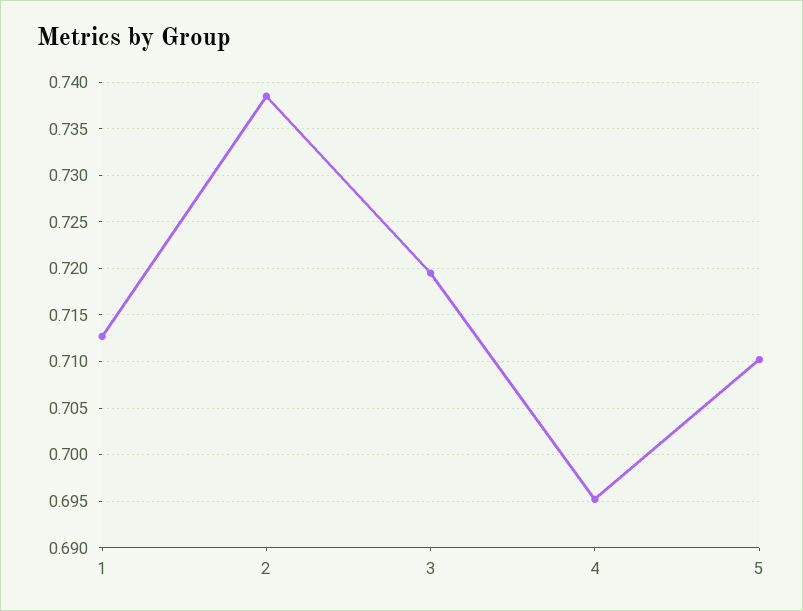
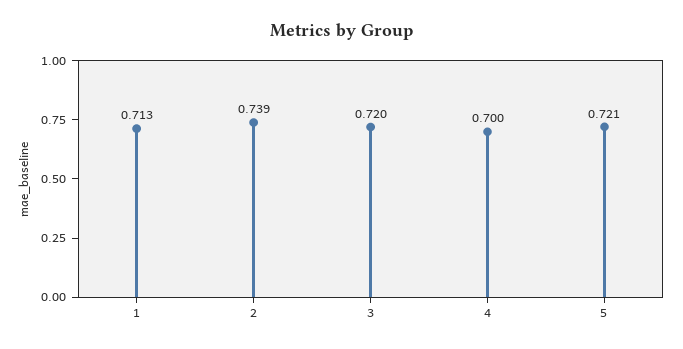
4: 0.695 -> 0.7
5: 0.71 -> 0.721

